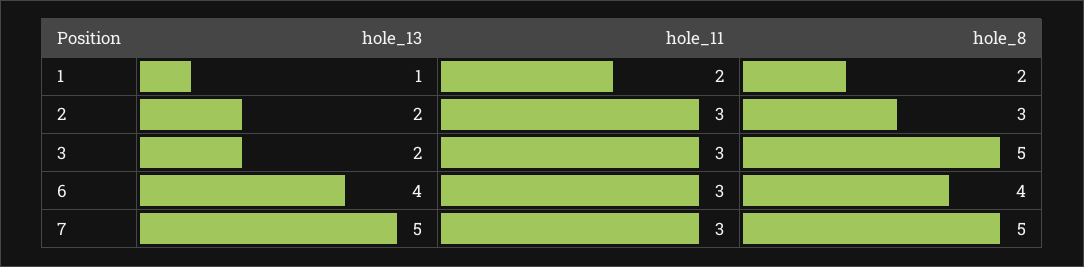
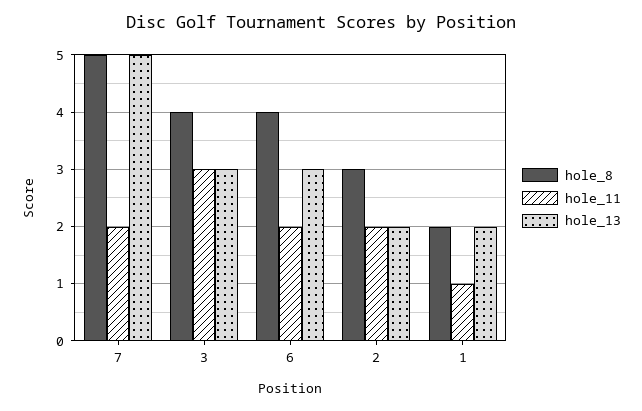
hole_13, 1: 1 -> 2
hole_11, 1: 2 -> 1
hole_11, 2: 3 -> 2
hole_13, 3: 2 -> 3
hole_8, 3: 5 -> 4
hole_13, 6: 4 -> 3
hole_11, 6: 3 -> 2
hole_11, 7: 3 -> 2

